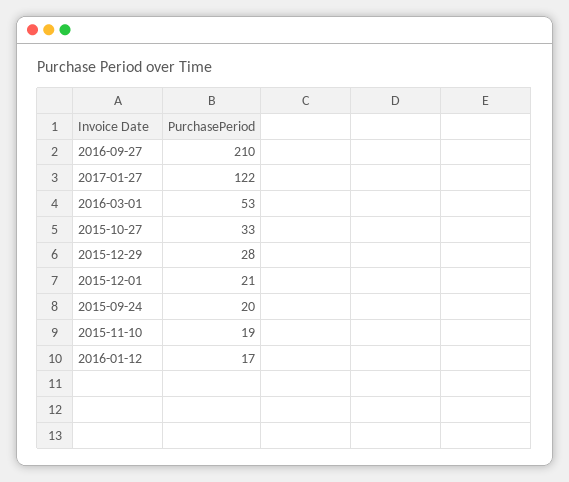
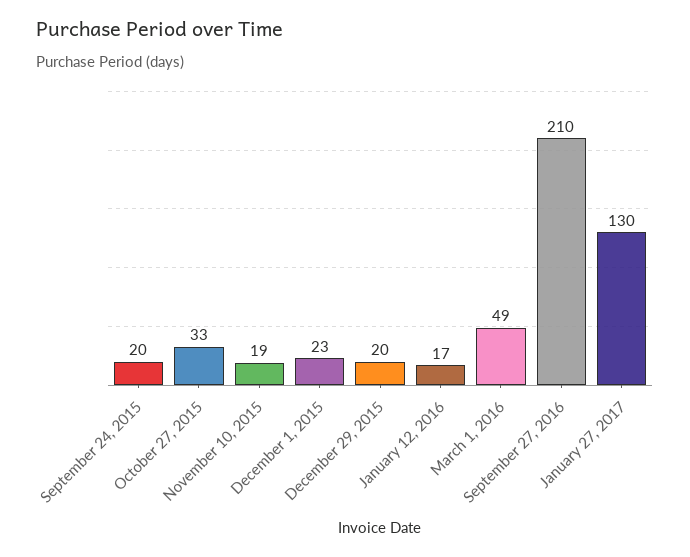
2017-01-27: 122 -> 130
2016-03-01: 53 -> 49
2015-12-29: 28 -> 20
2015-12-01: 21 -> 23

